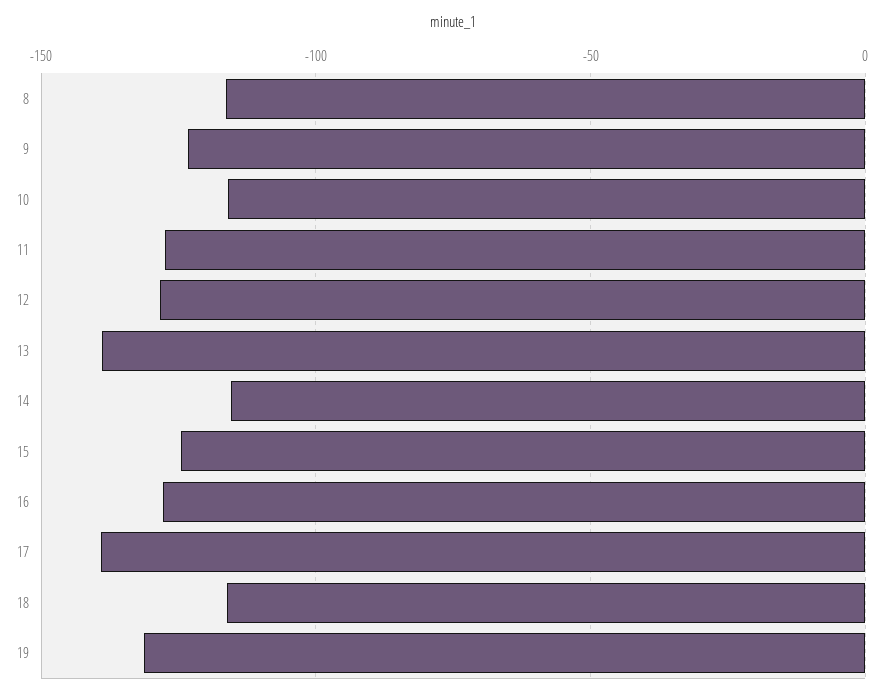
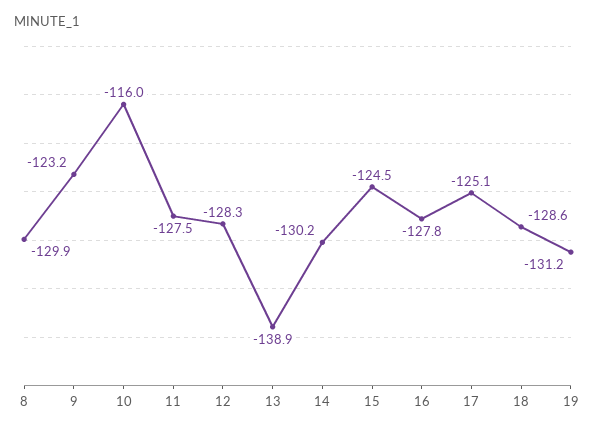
8: -115 -> -129.9
14: -115 -> -130.2
17: -140 -> -125.1
18: -115 -> -128.6

